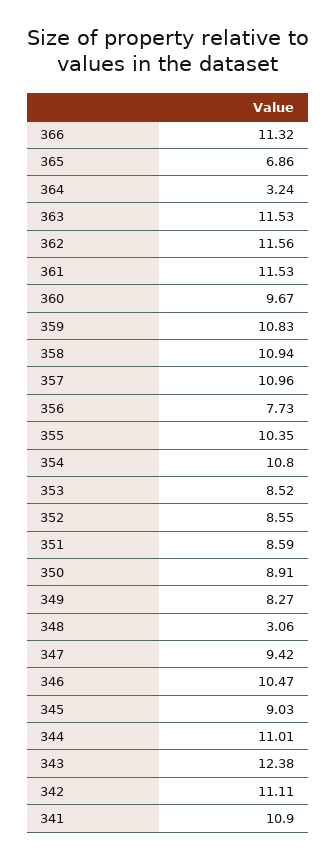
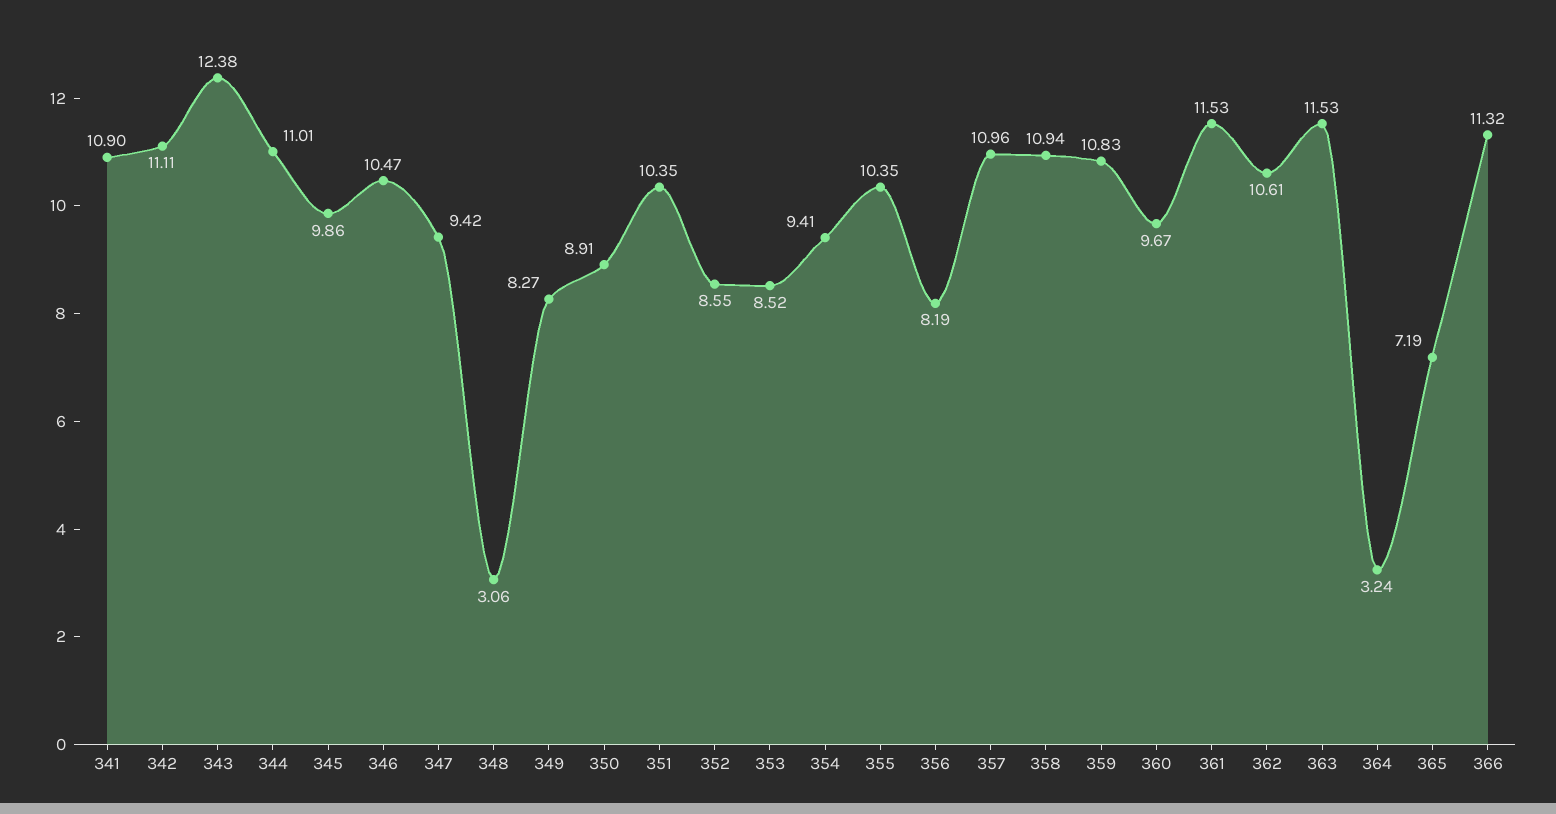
365: 6.86 -> 7.19
362: 11.56 -> 10.61
356: 7.73 -> 8.19
354: 10.8 -> 9.41
351: 8.59 -> 10.35
345: 9.03 -> 9.86

